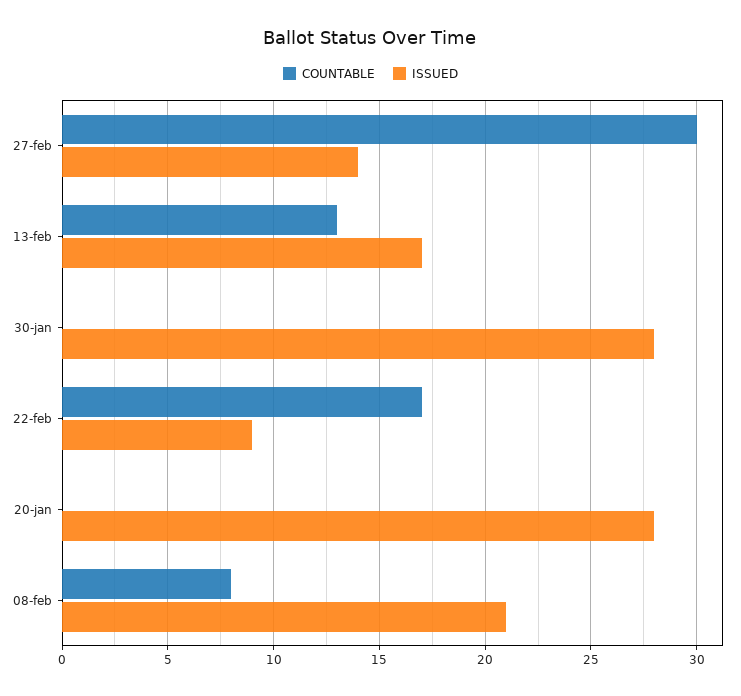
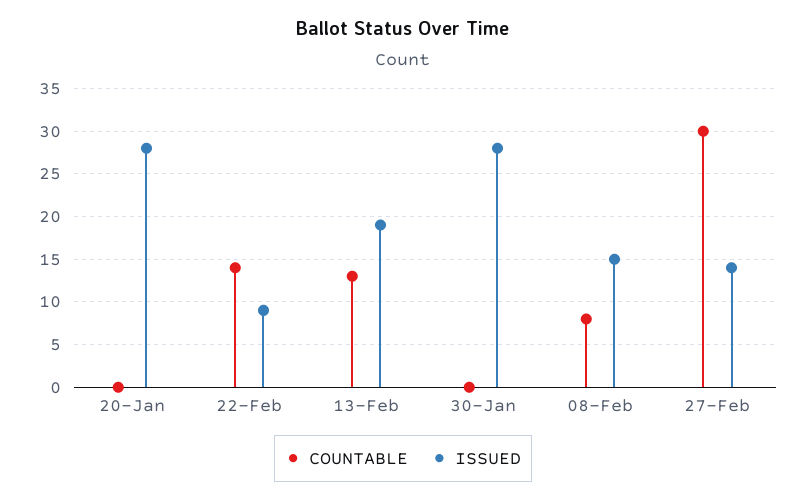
ISSUED, 13-feb: 17 -> 19
COUNTABLE, 22-feb: 17 -> 14
ISSUED, 08-feb: 21 -> 15

